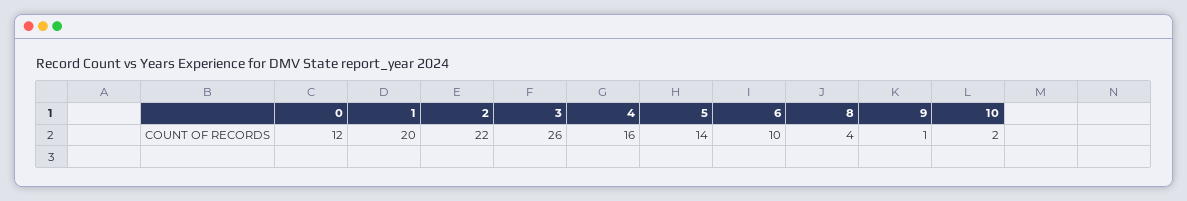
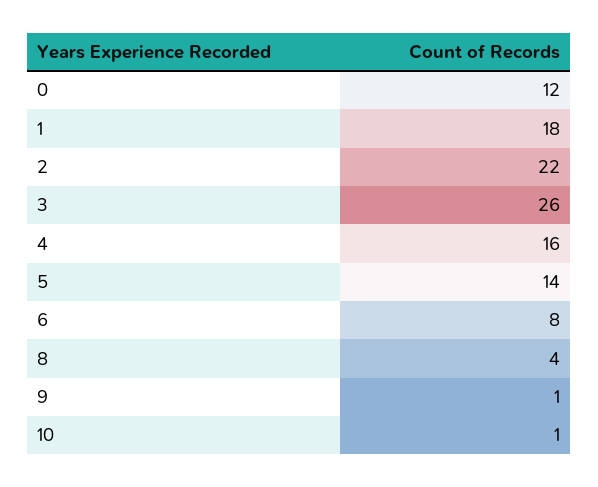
1: 20 -> 18
6: 10 -> 8
10: 2 -> 1

